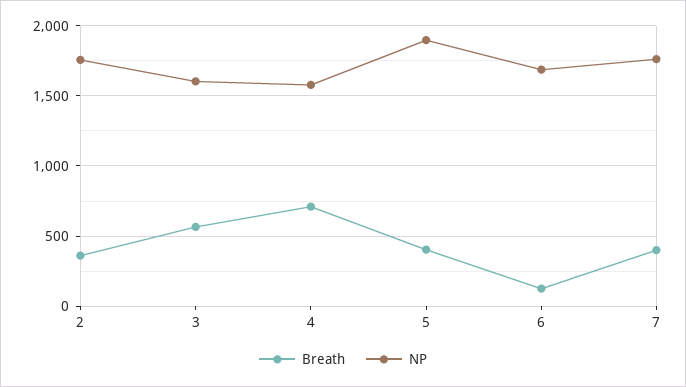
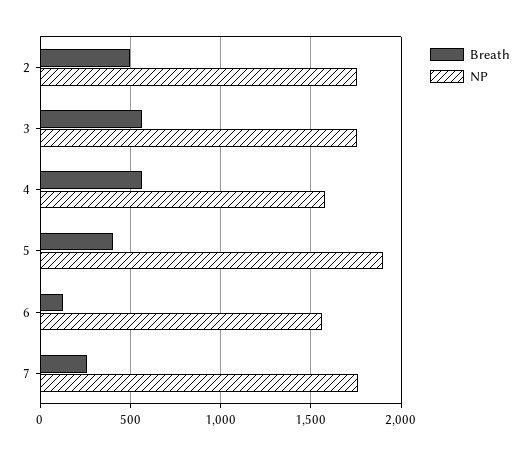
Breath, 2: 350 -> 500
NP, 3: 1600 -> 1750
Breath, 4: 700 -> 550
NP, 6: 1700 -> 1550
Breath, 7: 400 -> 250

